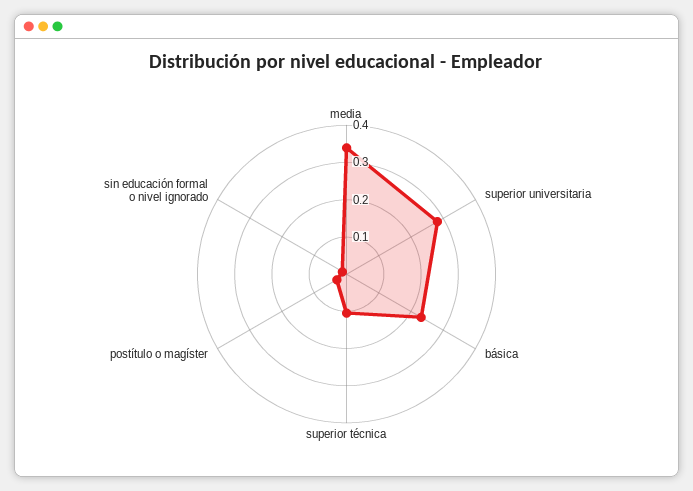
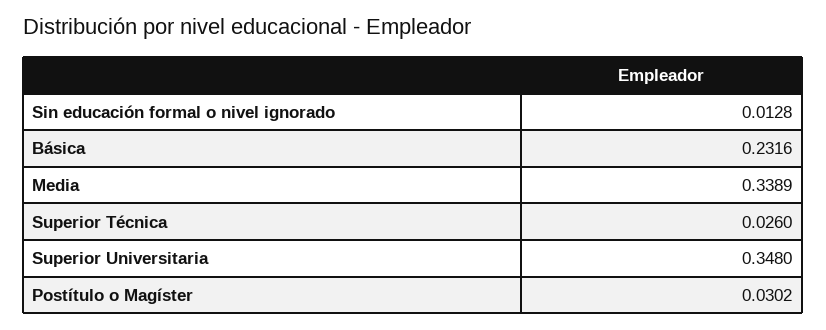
superior universitaria: 0.275 -> 0.348
superior técnica: 0.1 -> 0.026

